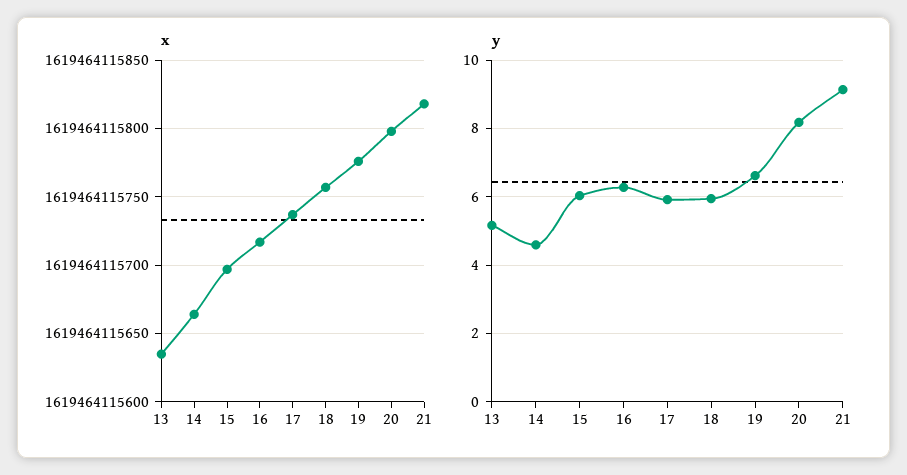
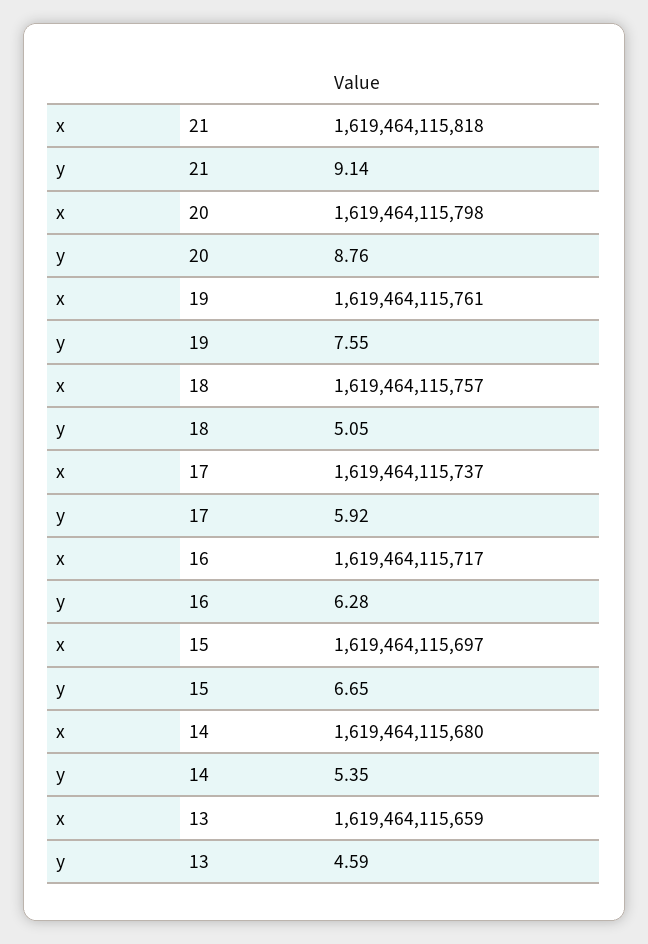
x, 13: 1619464115635 -> 1619464115659
x, 14: 1619464115665 -> 1619464115680
x, 19: 1619464115775 -> 1619464115761
y, 13: 5.2 -> 4.59
y, 14: 4.6 -> 5.35
y, 15: 6 -> 6.65
y, 18: 6 -> 5.05
y, 19: 6.6 -> 7.55
y, 20: 8.2 -> 8.76

